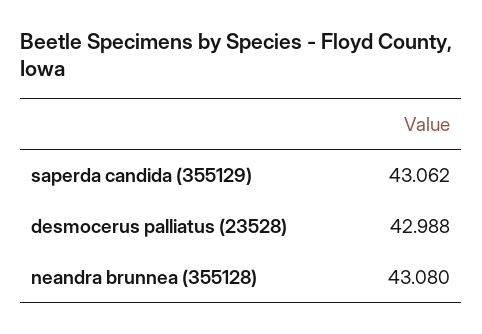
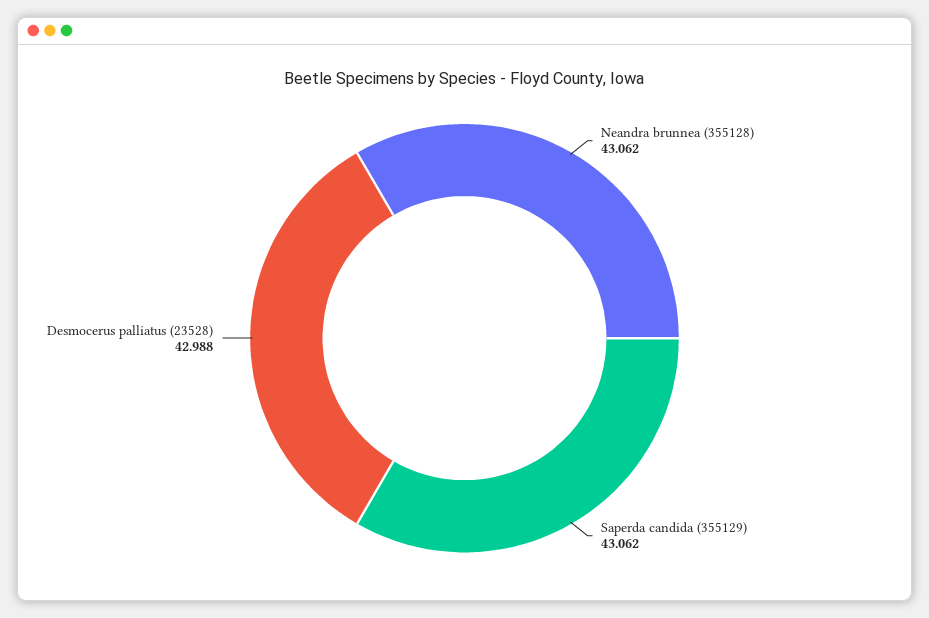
neandra brunnea (355128): 43.08 -> 43.062

